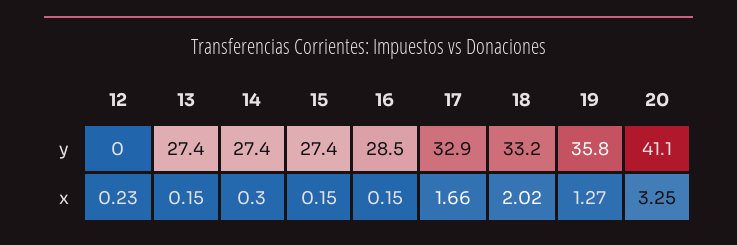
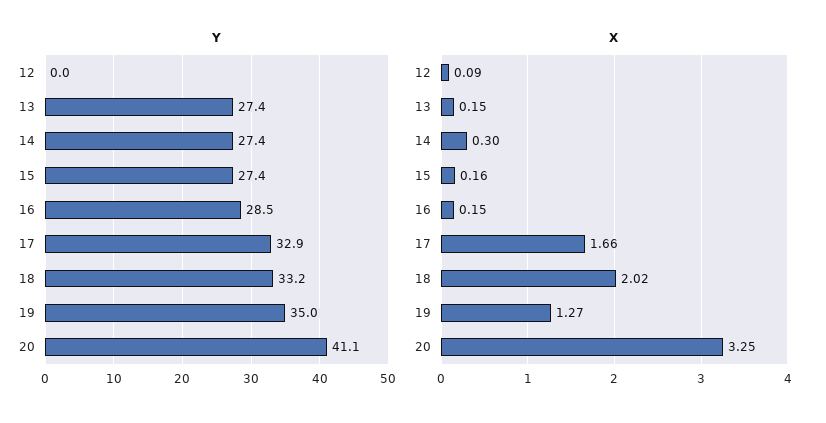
y, 19: 35.8 -> 35
x, 12: 0.23 -> 0.09
x, 15: 0.15 -> 0.16

